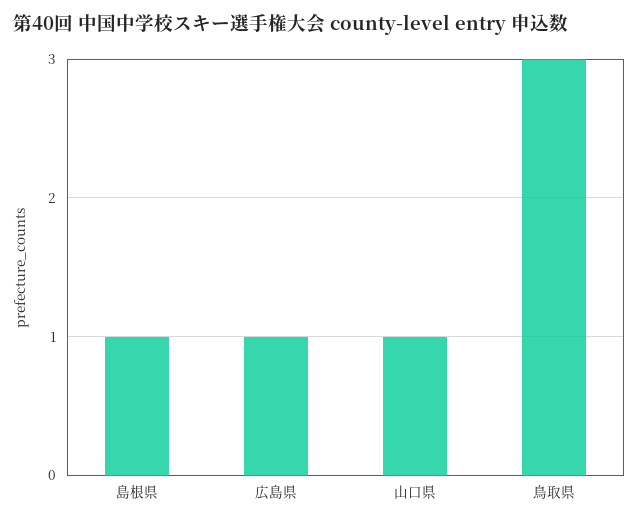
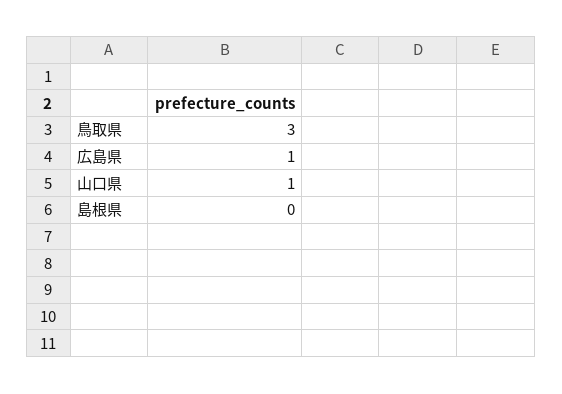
島根県: 1 -> 0

